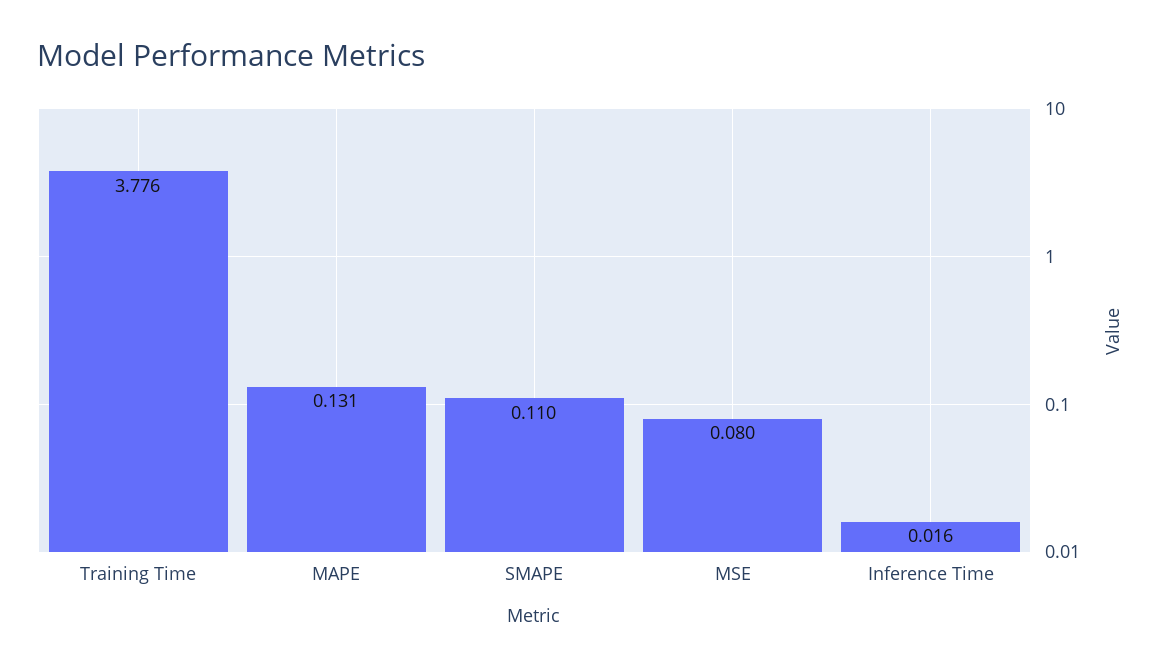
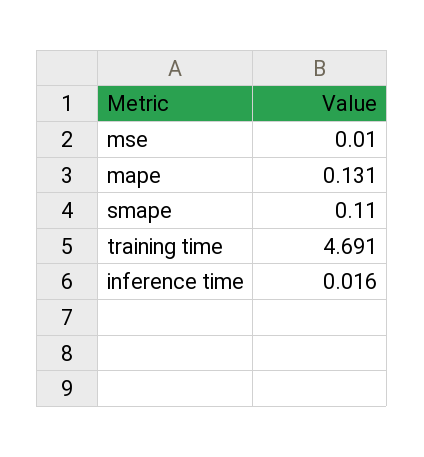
Training Time: 3.776 -> 4.691
MSE: 0.08 -> 0.01

